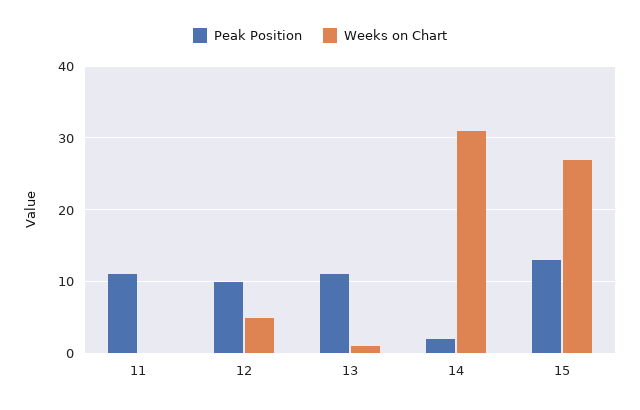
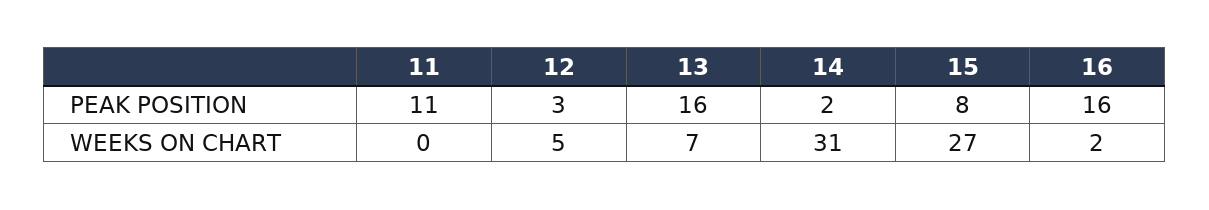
Peak Position, 12: 10 -> 3
Peak Position, 13: 11 -> 16
Weeks on Chart, 13: 1 -> 7
Peak Position, 15: 13 -> 8
Peak Position, 16: none -> 16
Weeks on Chart, 16: none -> 2

